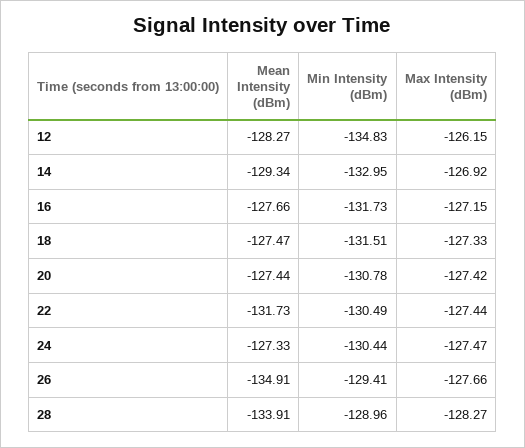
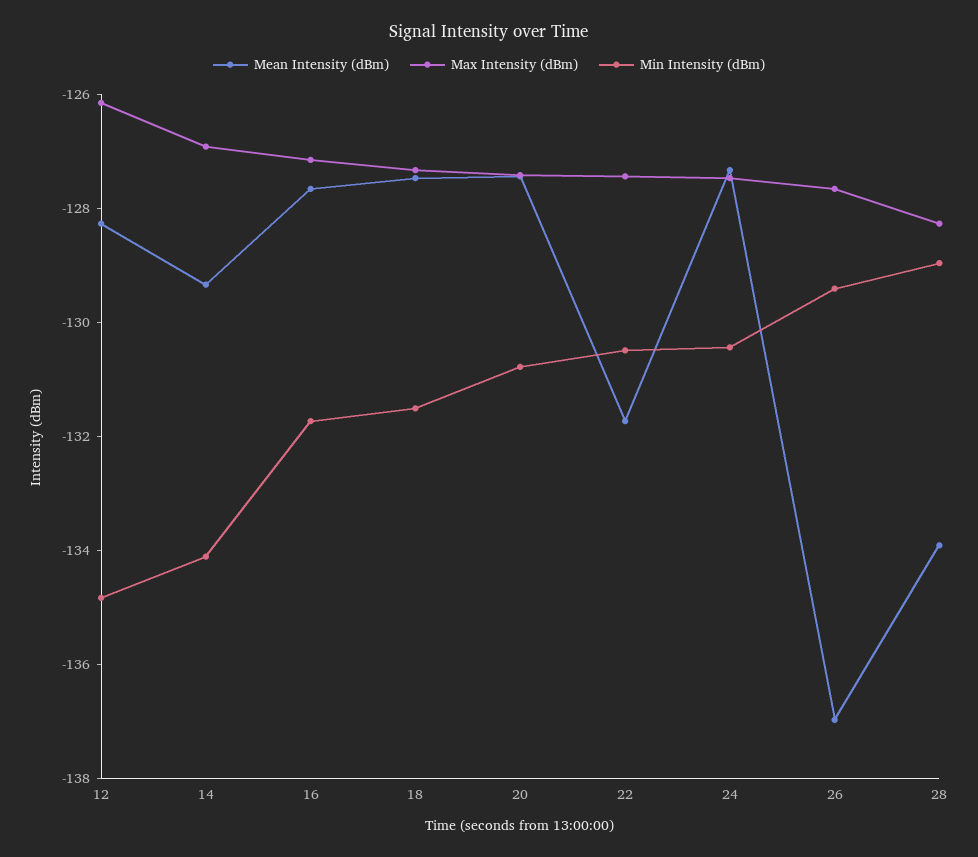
Min Intensity (dBm), 14: -132.95 -> -134
Mean Intensity (dBm), 26: -134.91 -> -137

